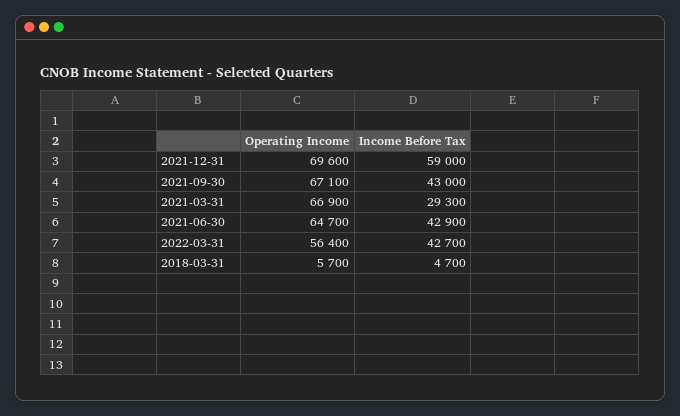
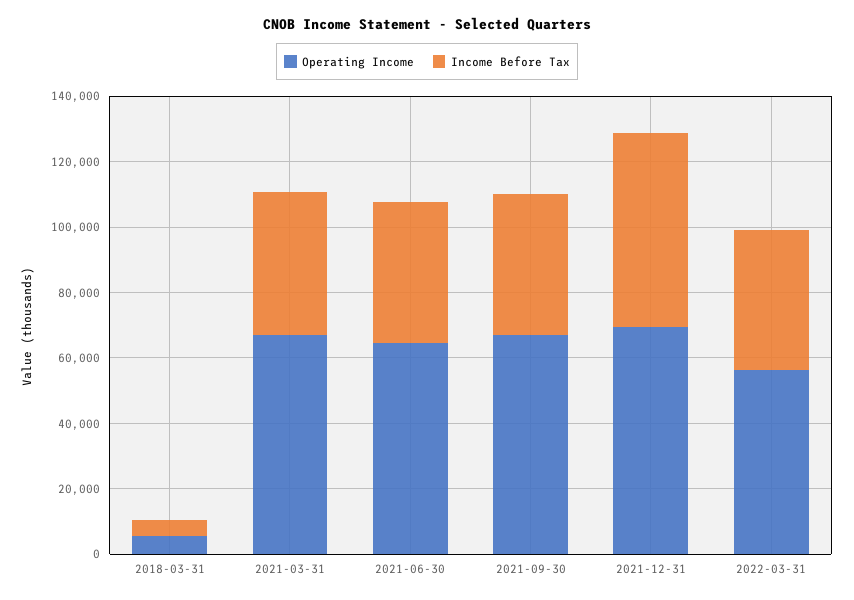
Income Before Tax, 2021-03-31: 29300 -> 45000

